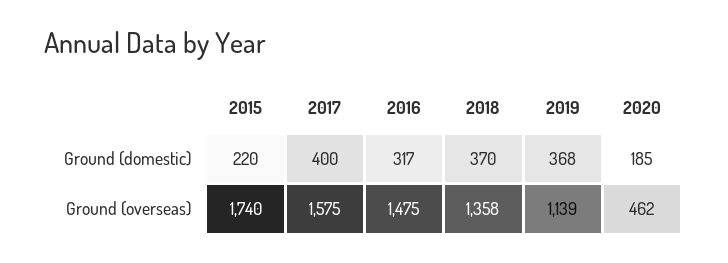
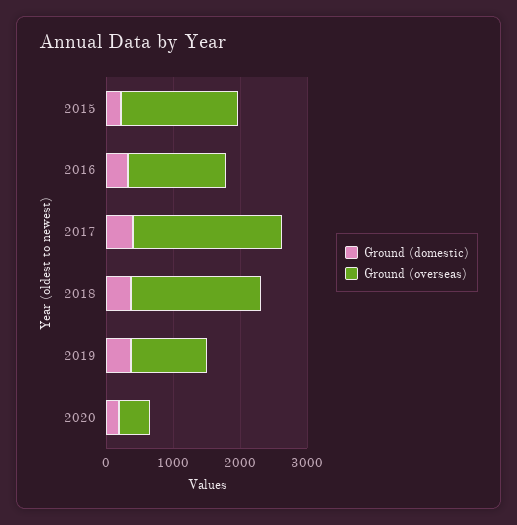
Ground (overseas), 2017: 1575 -> 2200
Ground (overseas), 2018: 1358 -> 2000

